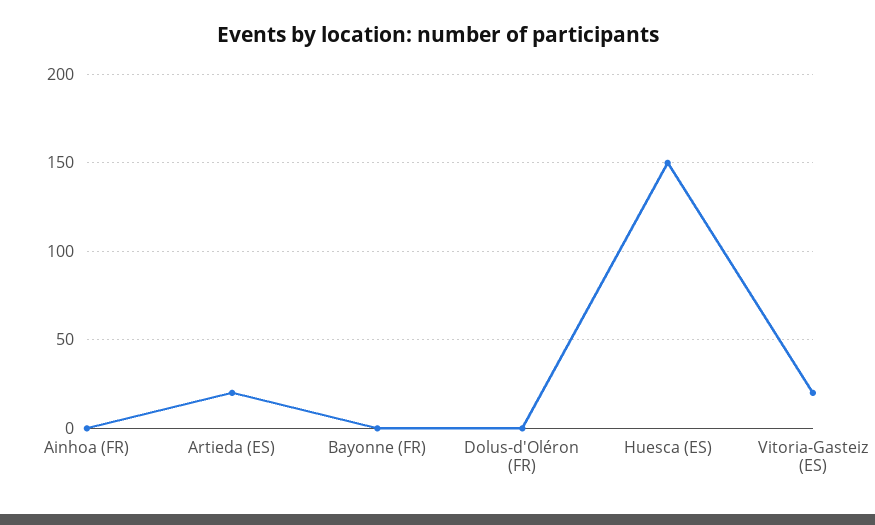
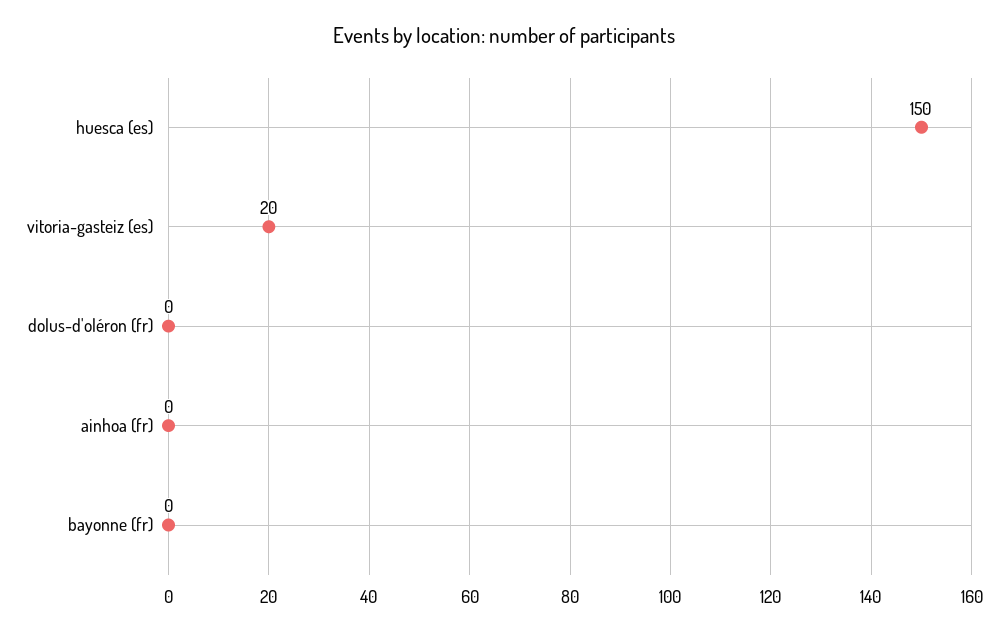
Artieda (ES): 20 -> none

